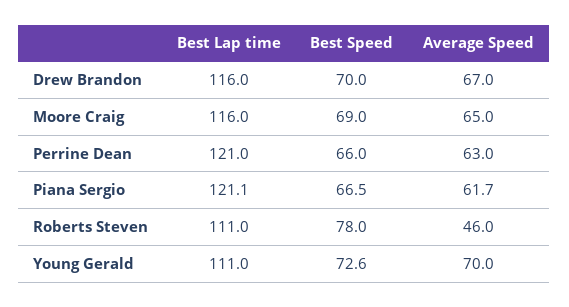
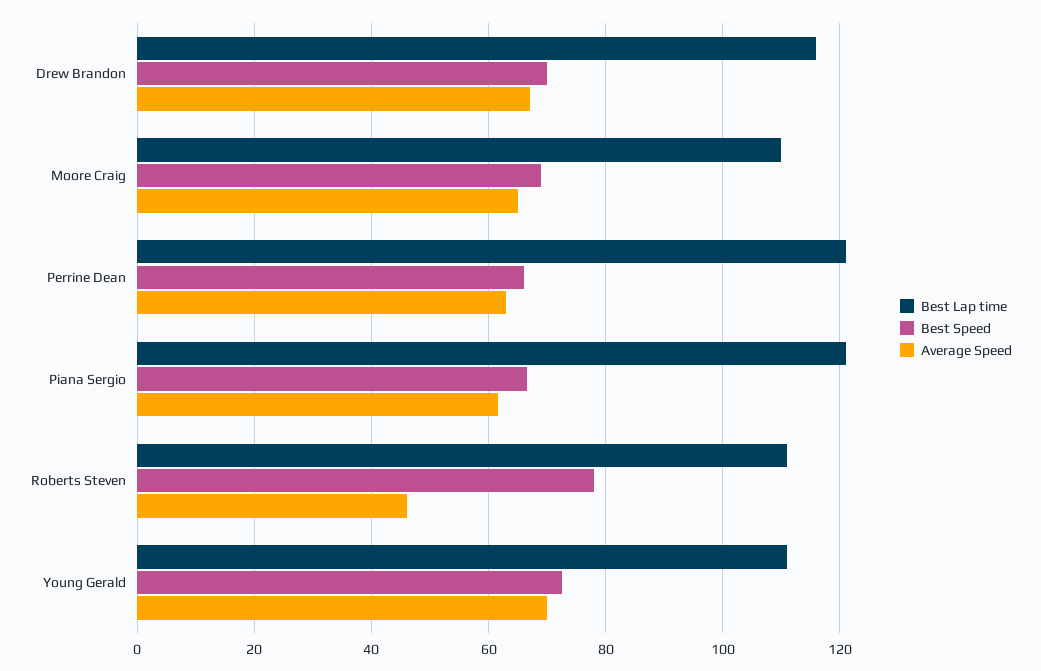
Best Lap time, Moore Craig: 116 -> 110

